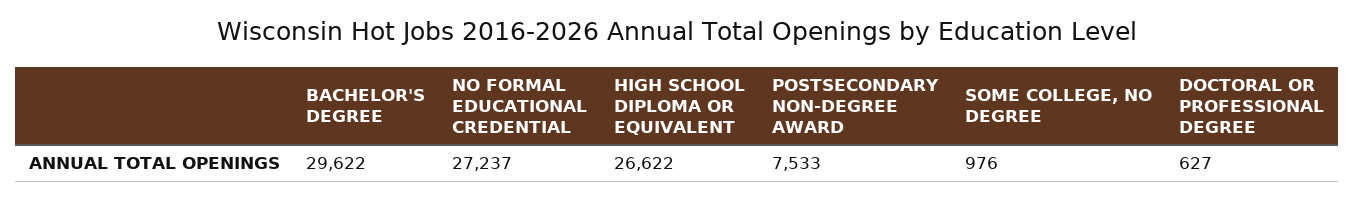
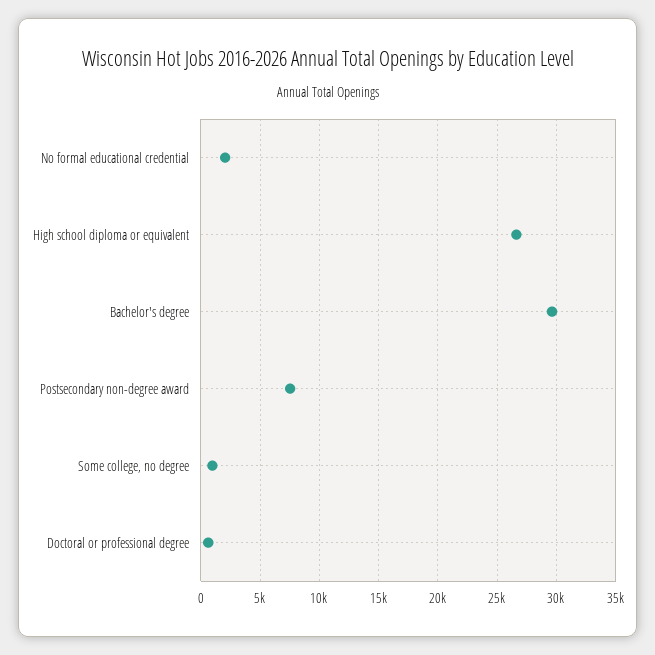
NO FORMAL EDUCATIONAL CREDENTIAL: 27237 -> 2000

